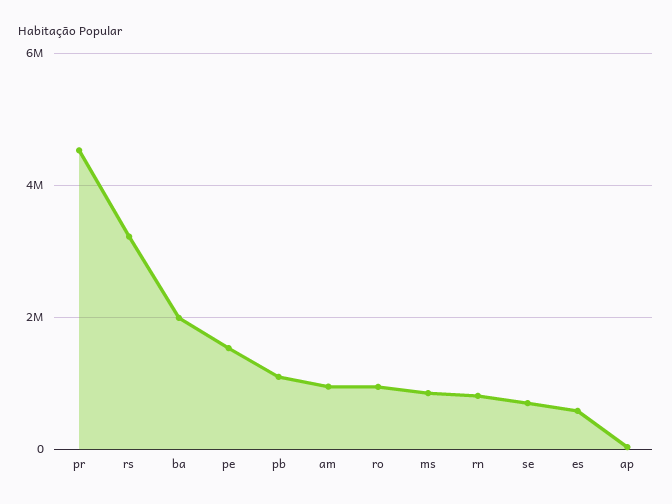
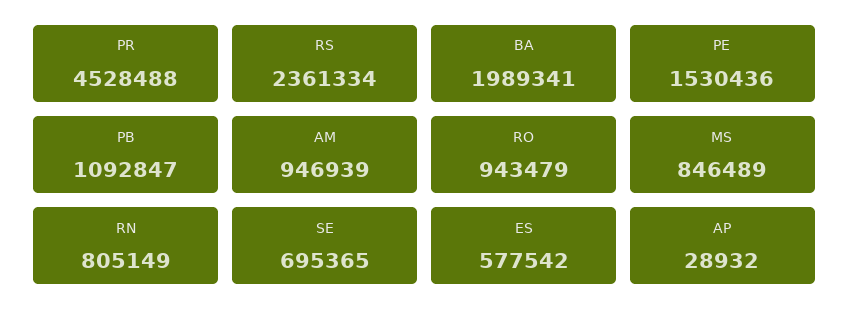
rs: 3200000 -> 2361334

